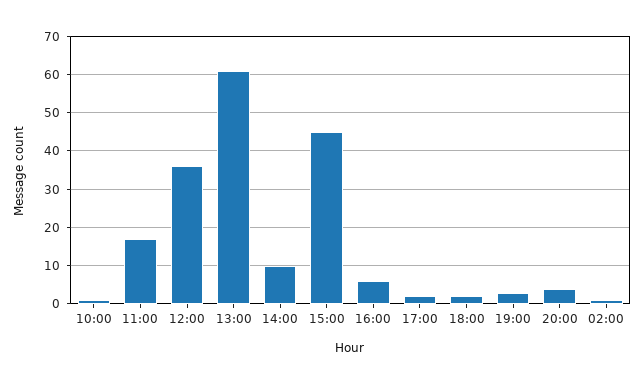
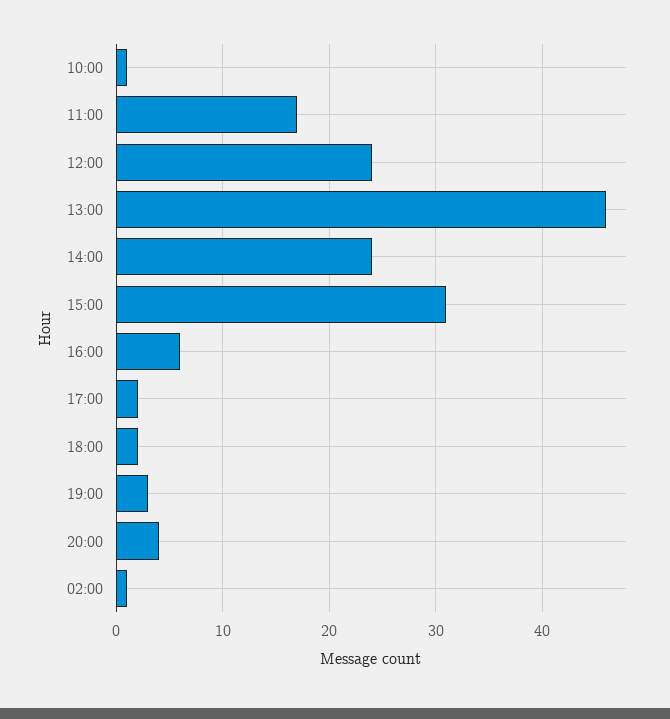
12:00: 35 -> 24
13:00: 60 -> 46
14:00: 10 -> 24
15:00: 45 -> 31

